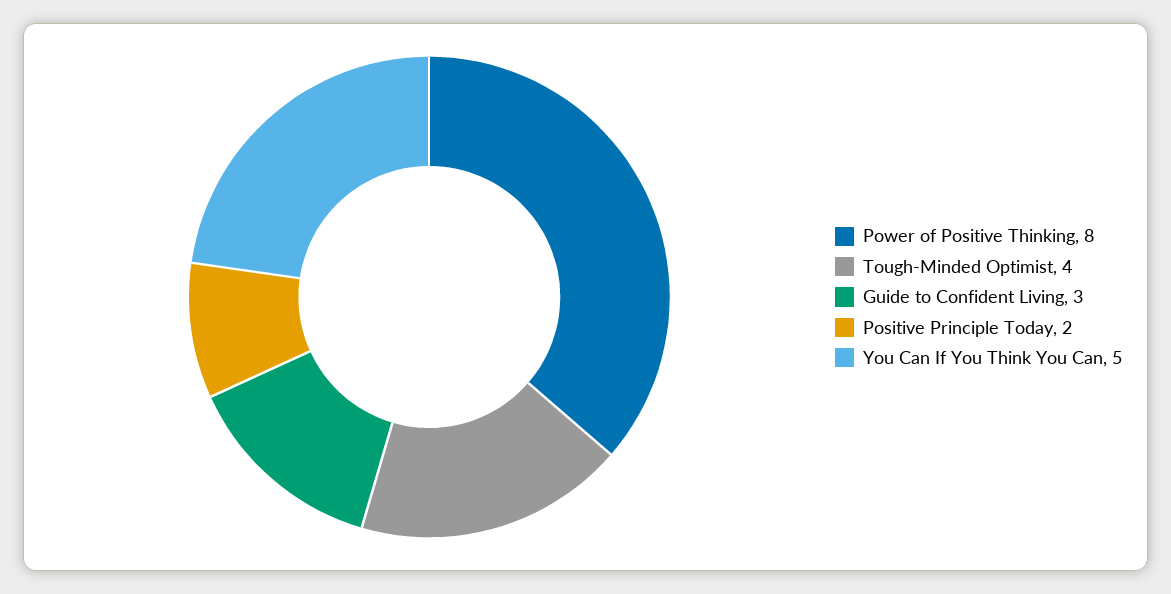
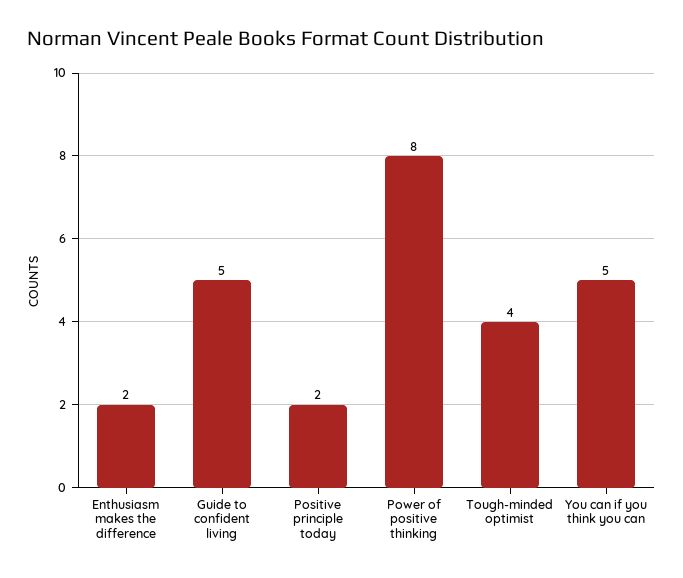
Guide to Confident Living: 3 -> 5
Enthusiasm makes the difference: none -> 2

